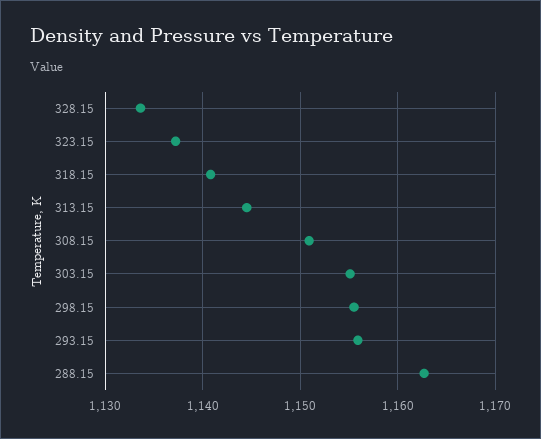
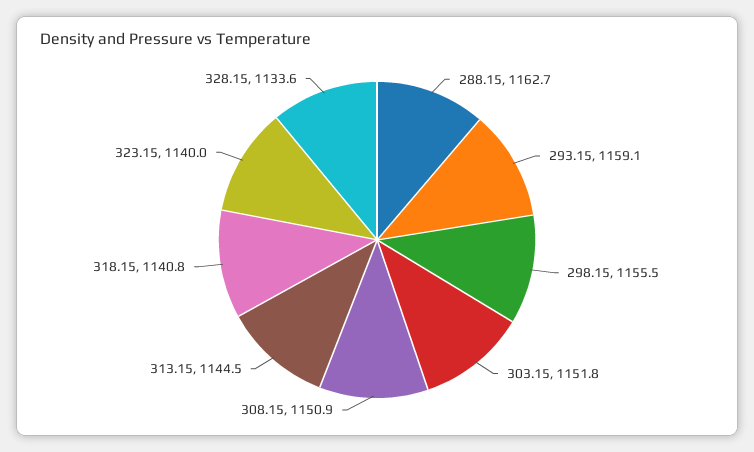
323.15: 1137 -> 1140
303.15: 1155 -> 1151.8
293.15: 1156 -> 1159.1

